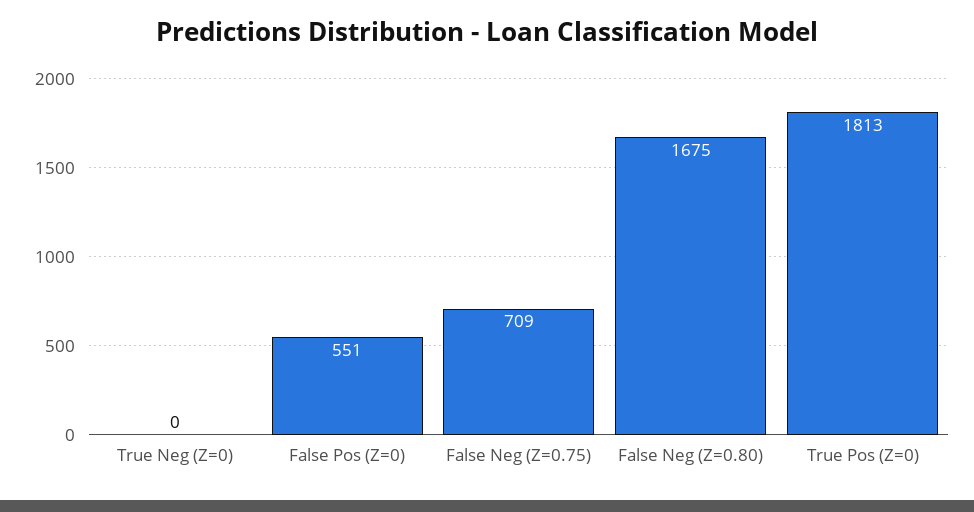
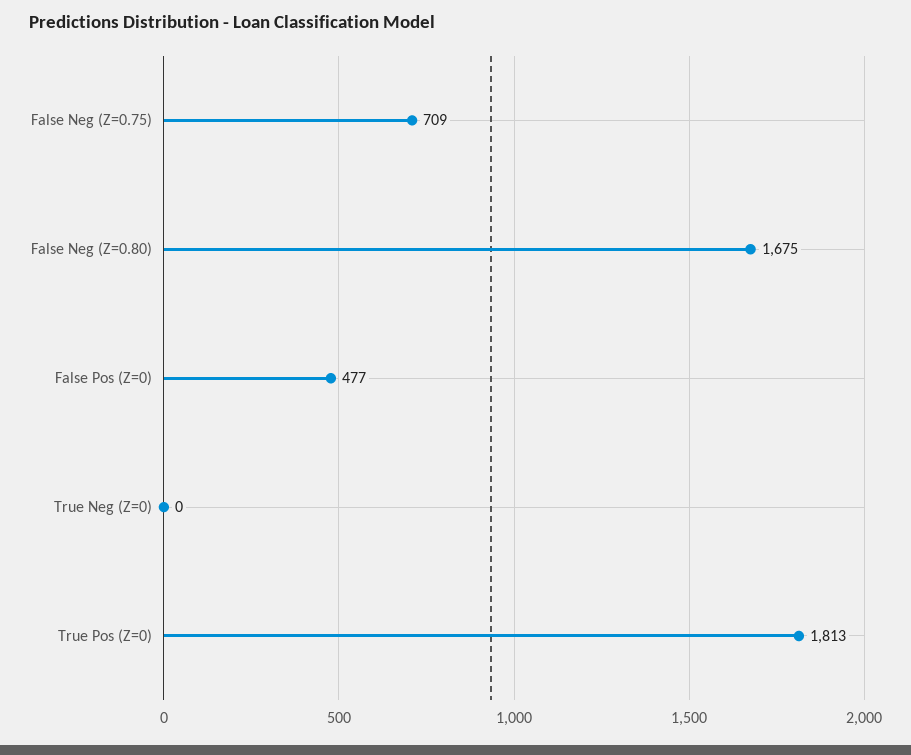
False Pos (Z=0): 551 -> 477

